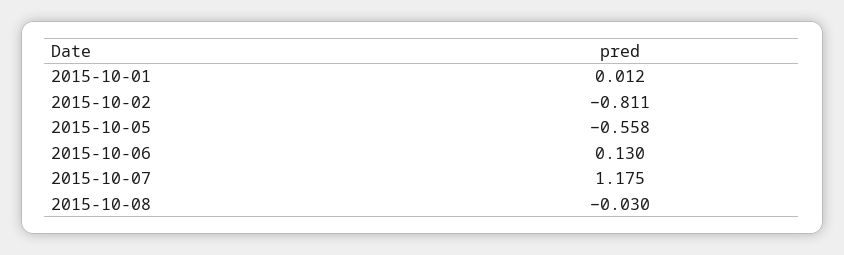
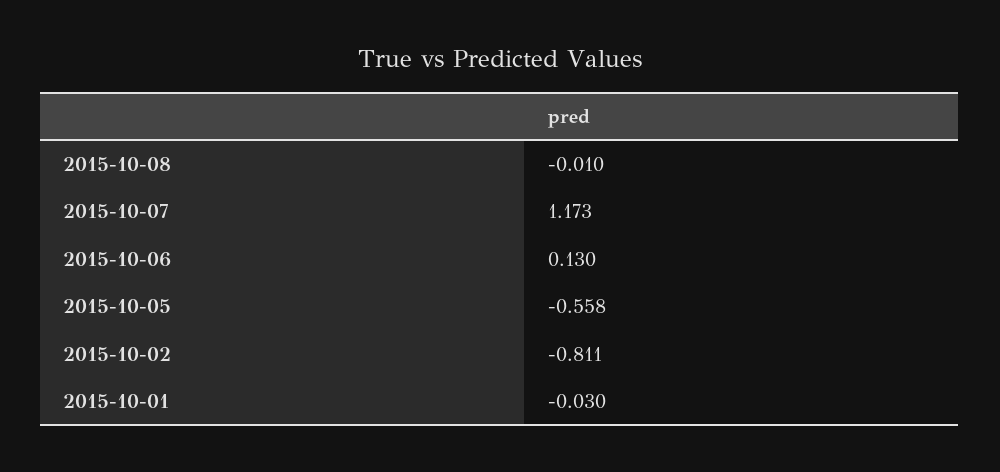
2015-10-01: 0.012 -> -0.03
2015-10-07: 1.175 -> 1.173
2015-10-08: -0.03 -> -0.01

